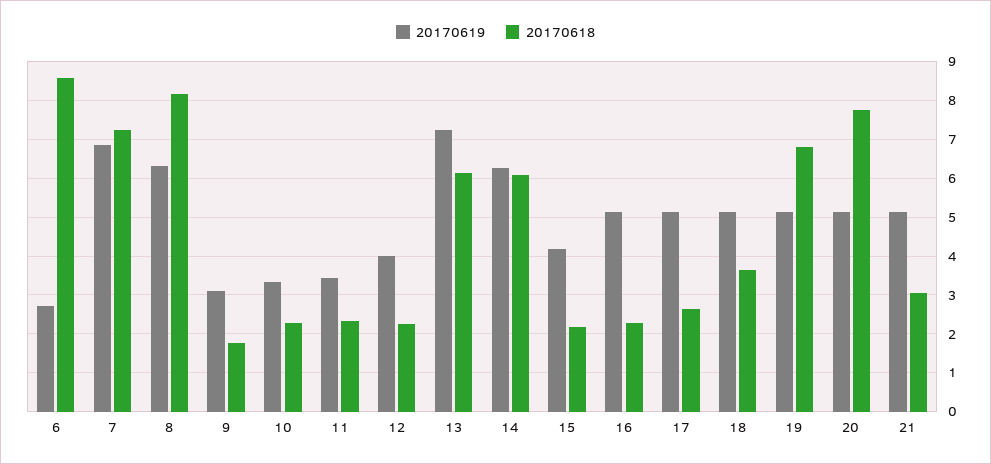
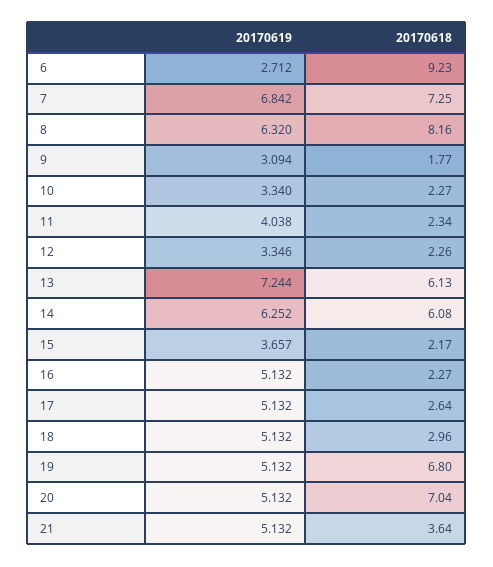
20170618, 6: 8.6 -> 9.23
20170619, 11: 3.4 -> 4.038
20170619, 12: 4 -> 3.346
20170619, 15: 4.2 -> 3.657
20170618, 18: 3.6 -> 2.96
20170618, 20: 7.8 -> 7.04
20170618, 21: 3 -> 3.64

